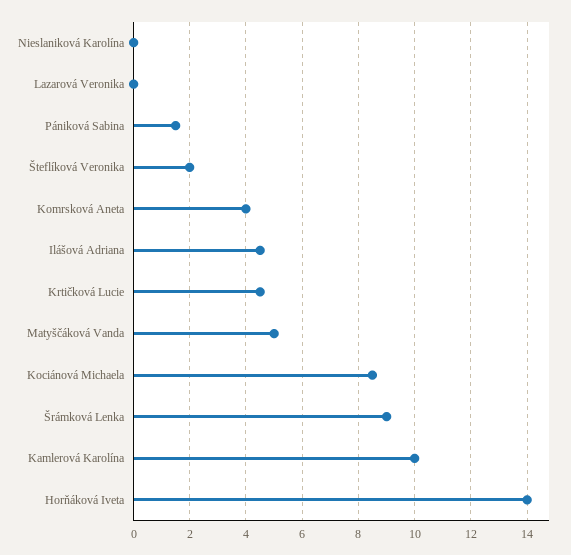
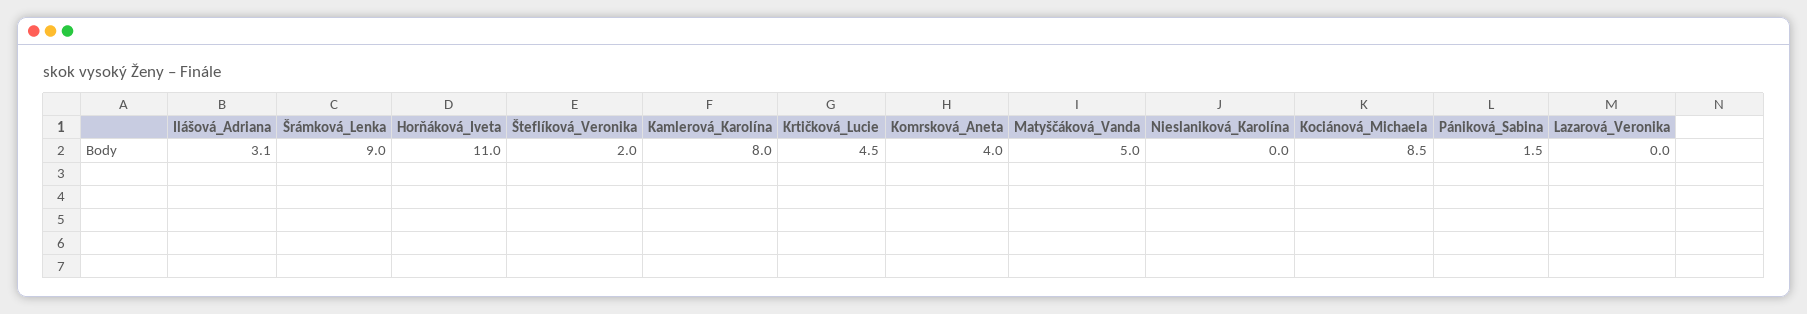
Ilášová Adriana: 4.5 -> 3.1
Kamlerová Karolína: 10 -> 8
Horňáková Iveta: 14 -> 11

